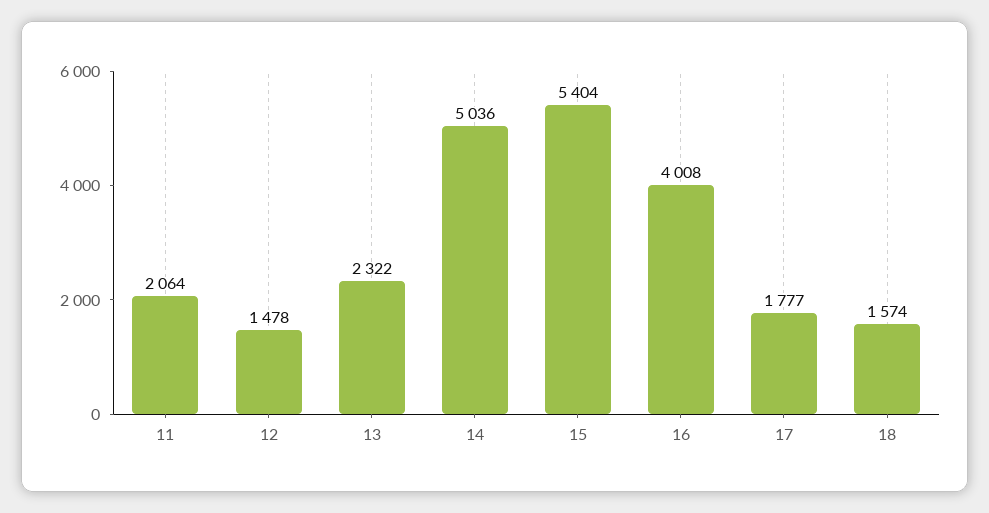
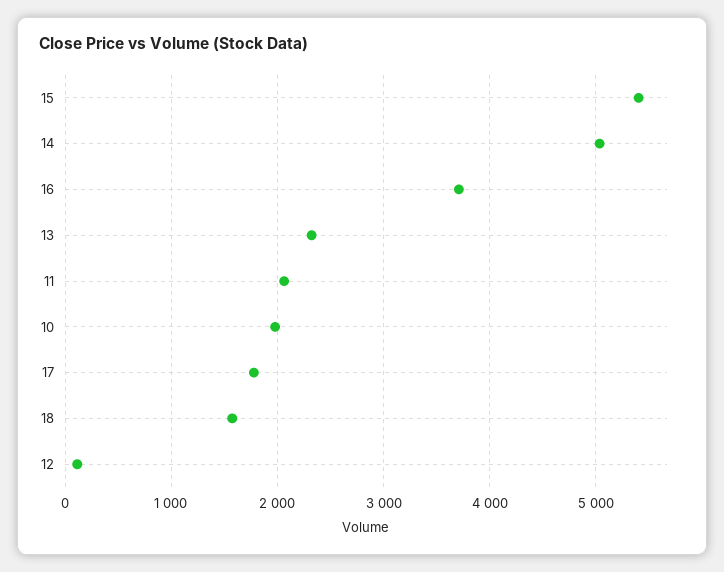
12: 1478 -> 100
16: 4008 -> 3700
10: none -> 2000

